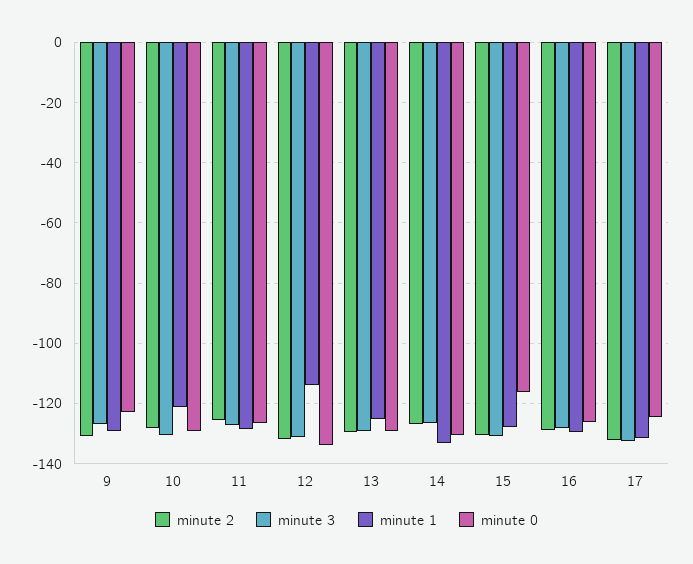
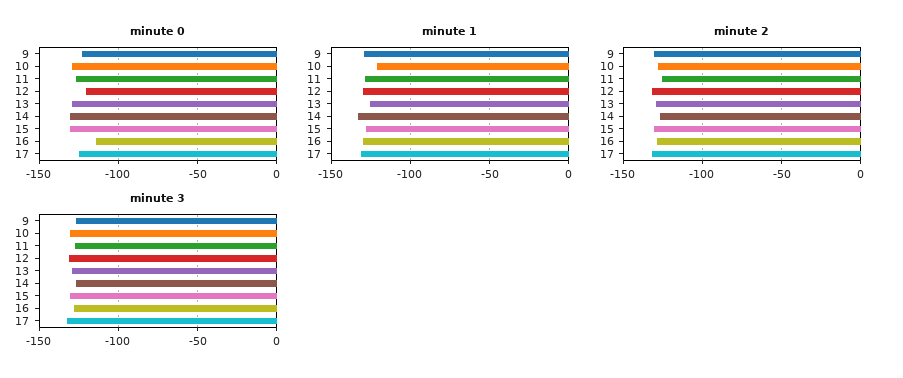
minute 1, 12: -114 -> -130
minute 0, 12: -134 -> -120
minute 0, 15: -116 -> -130
minute 0, 16: -126 -> -115

